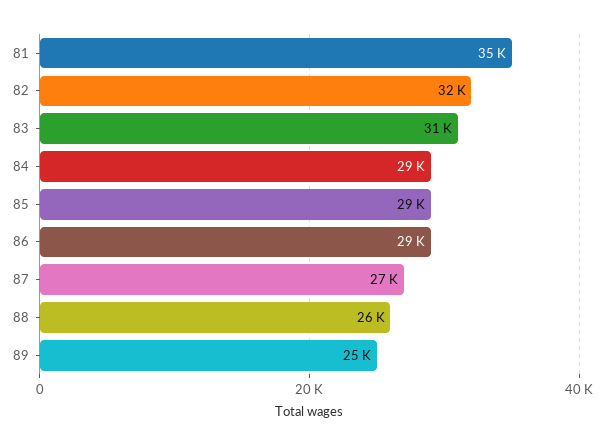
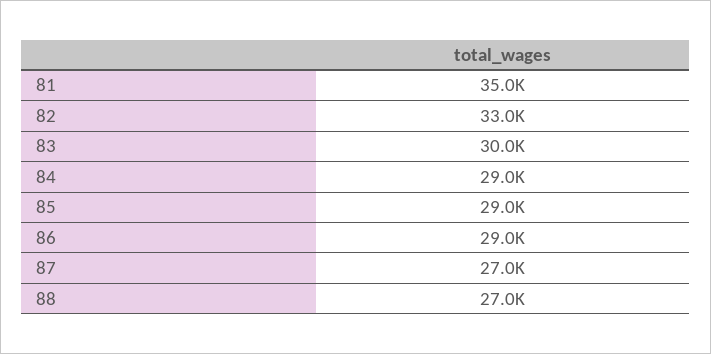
82: 32000 -> 33000
83: 31000 -> 30000
88: 26000 -> 27000
89: 25000 -> none

